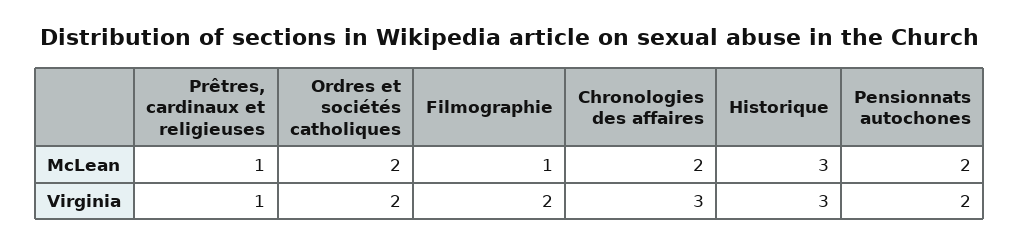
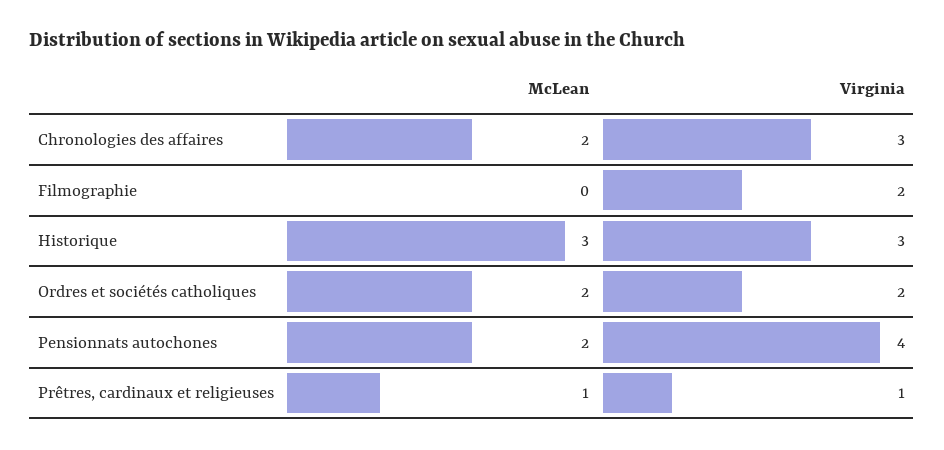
Filmographie, McLean: 1 -> 0
Pensionnats autochones, Virginia: 2 -> 4

